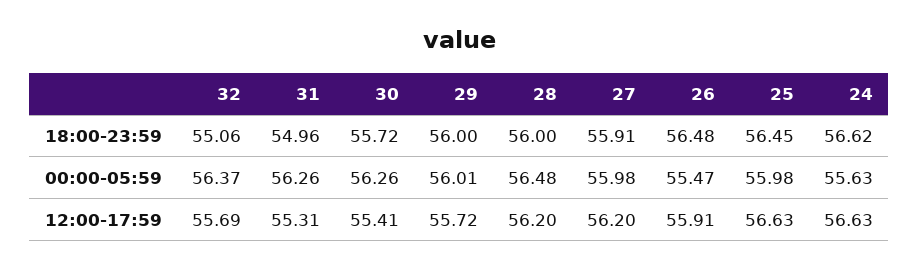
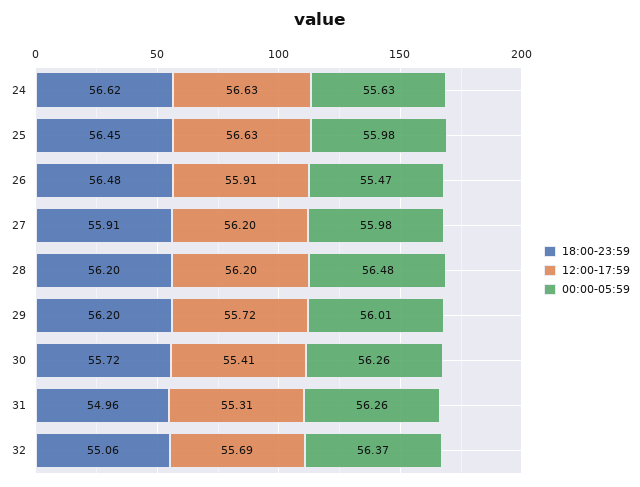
18:00-23:59, 29: 56 -> 56.2
18:00-23:59, 28: 56 -> 56.2

